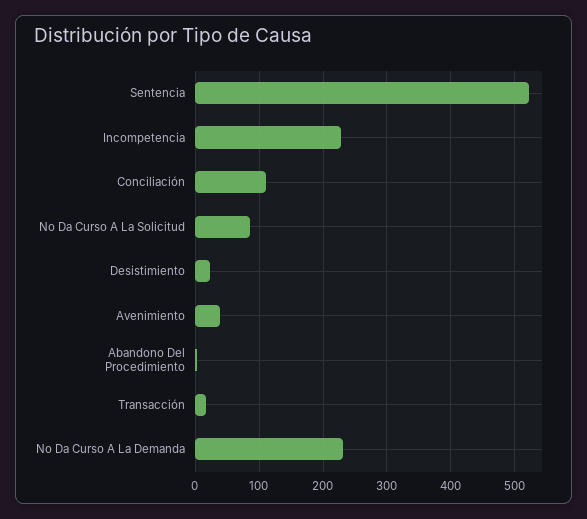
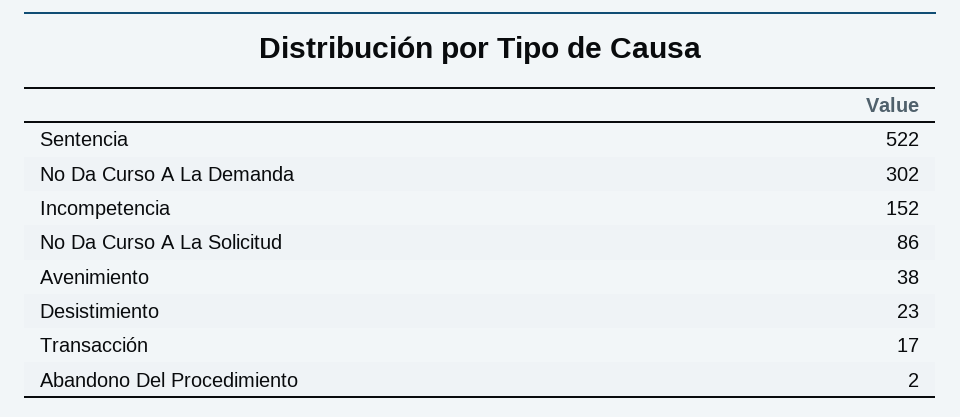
Incompetencia: 230 -> 152
Conciliación: 110 -> none
No Da Curso A La Demanda: 230 -> 302

